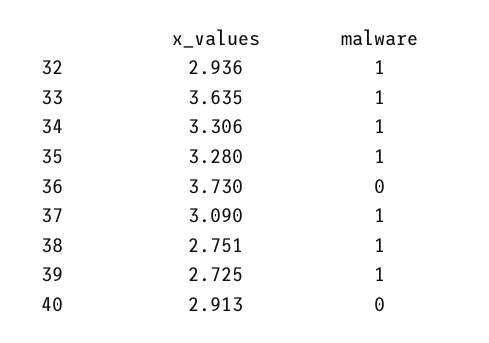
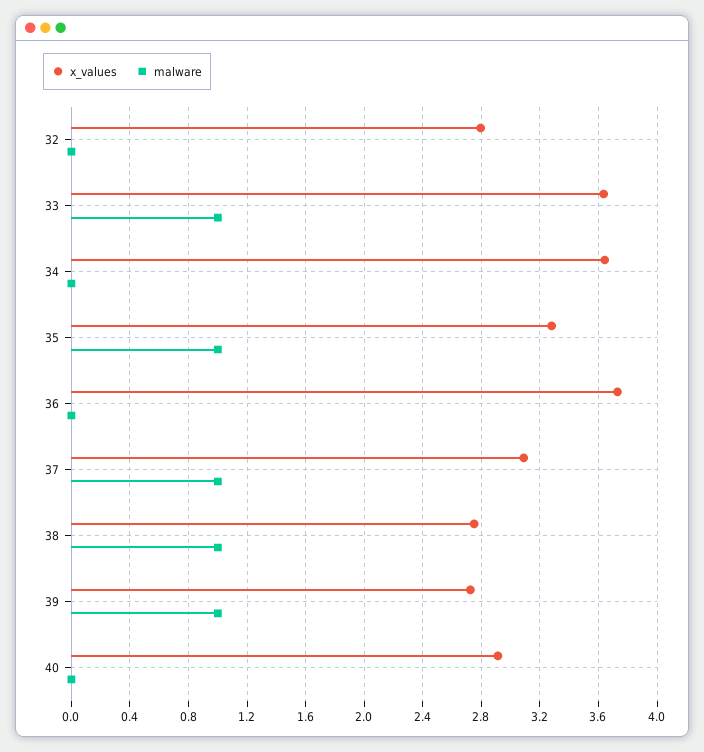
x_values, 32: 2.936 -> 2.8
malware, 32: 1 -> 0
x_values, 34: 3.306 -> 3.65
malware, 34: 1 -> 0

